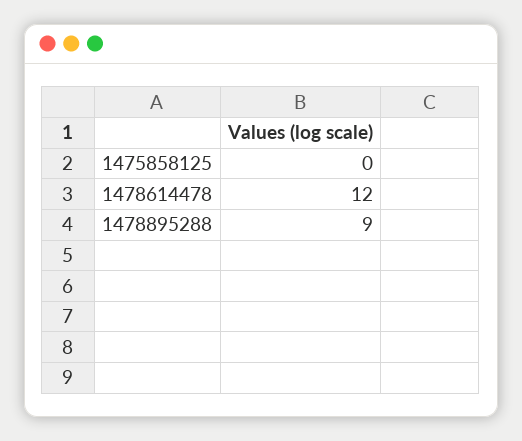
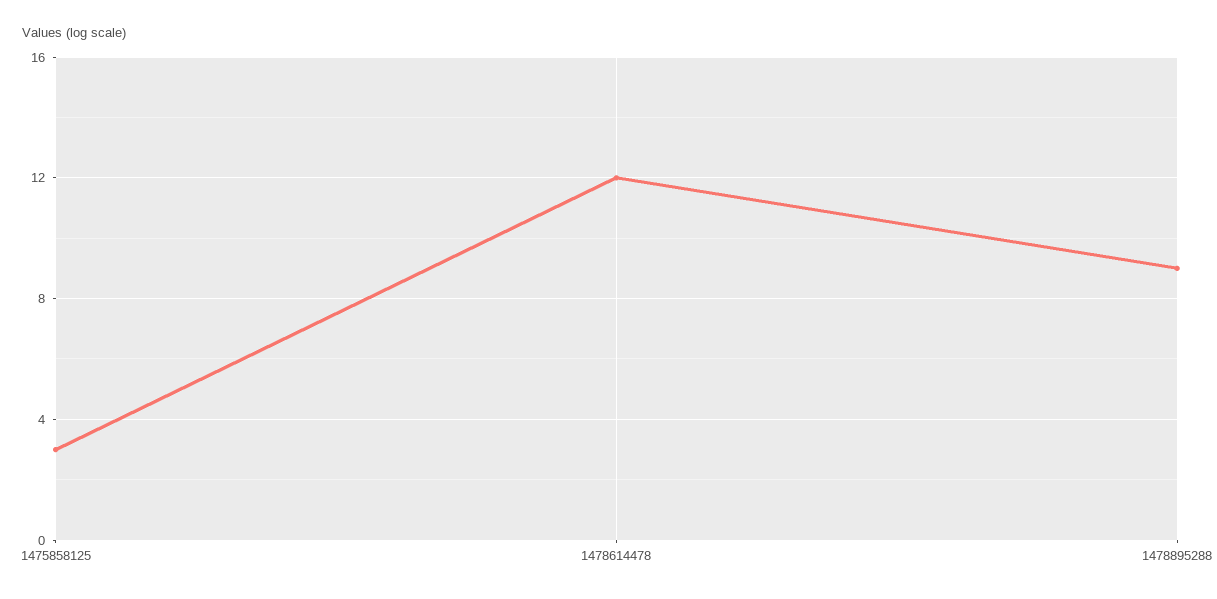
1475858125: 0 -> 3

